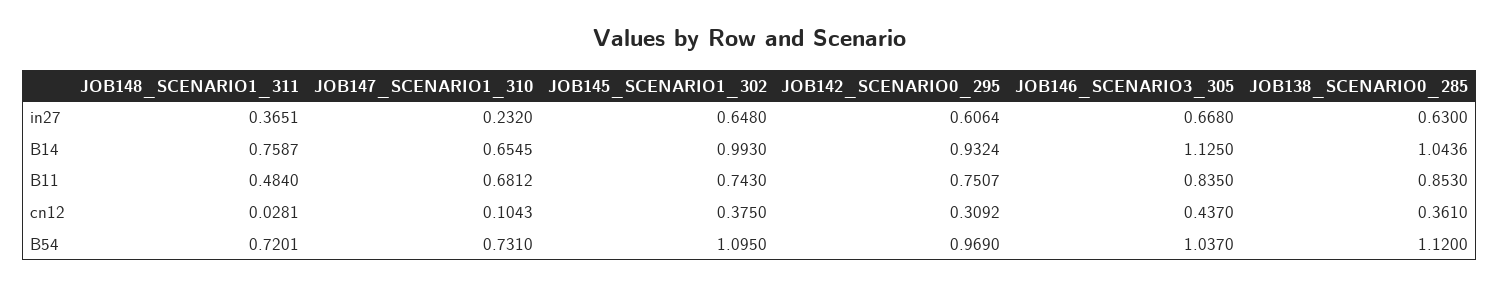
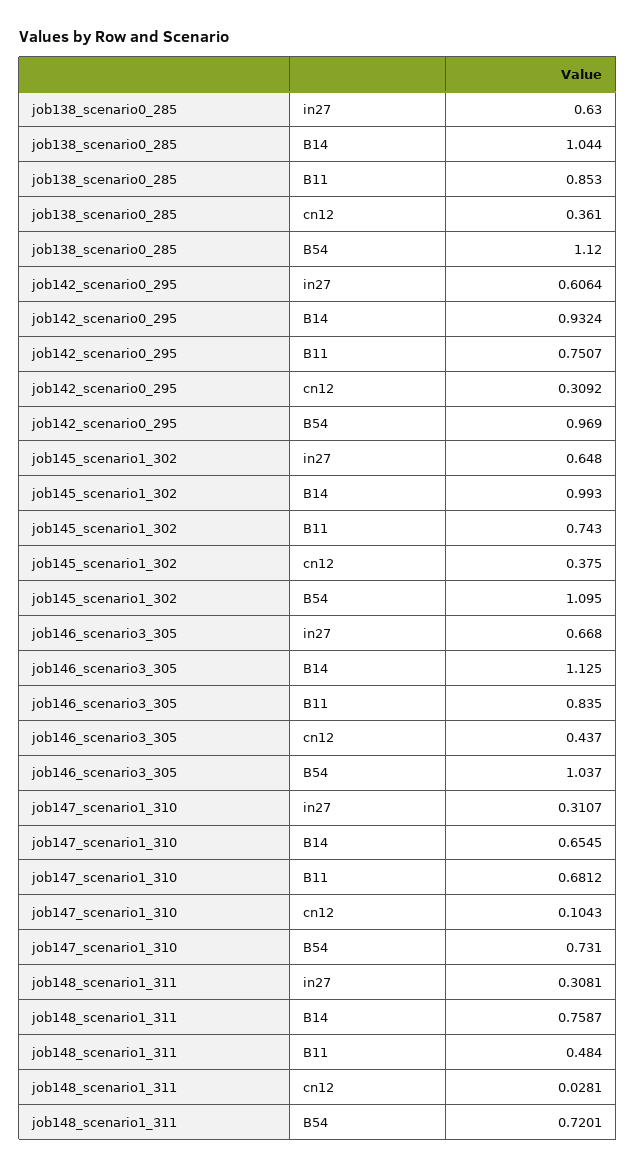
JOB148_SCENARIO1_311, in27: 0.3651 -> 0.3081
JOB147_SCENARIO1_310, in27: 0.232 -> 0.3107
JOB138_SCENARIO0_285, B14: 1.0436 -> 1.044

